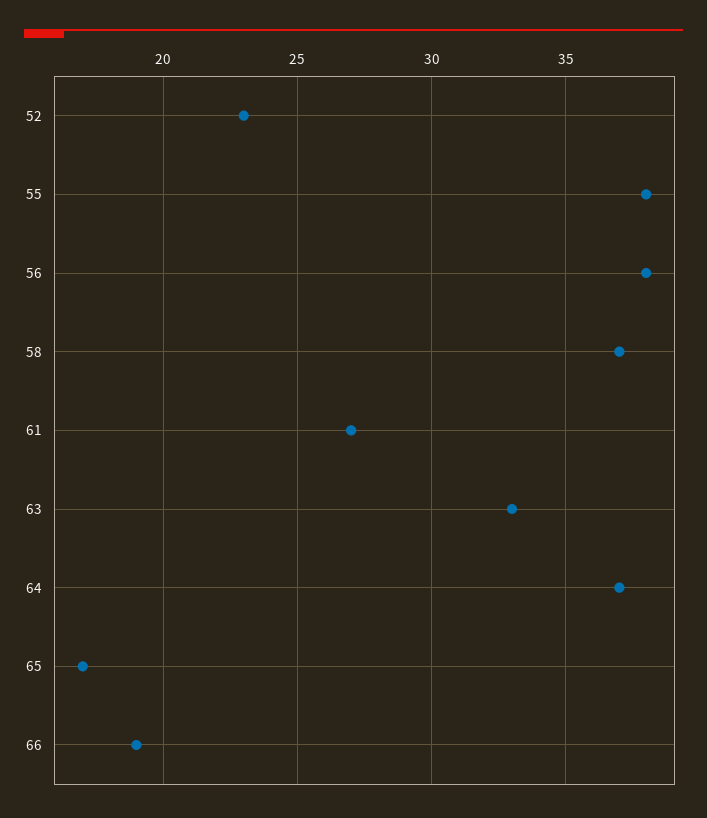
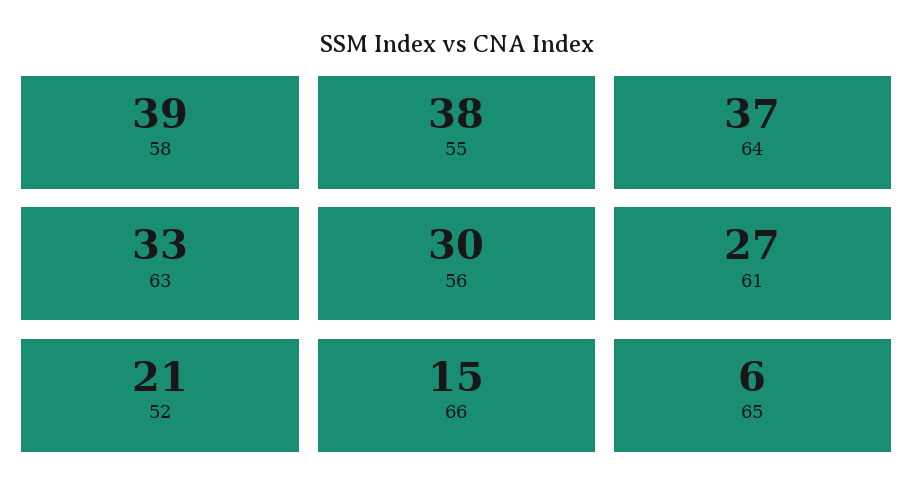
52: 23 -> 21
56: 38 -> 30
58: 37 -> 39
65: 17 -> 6
66: 19 -> 15

